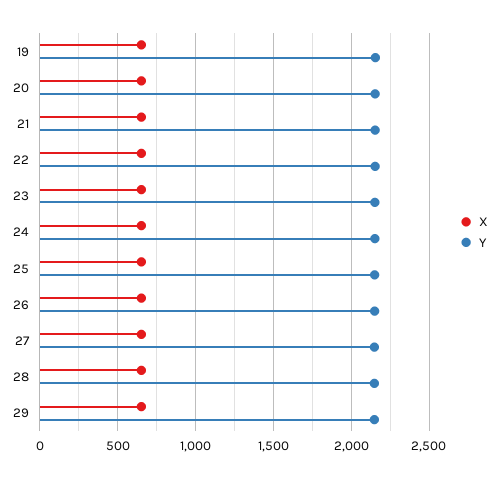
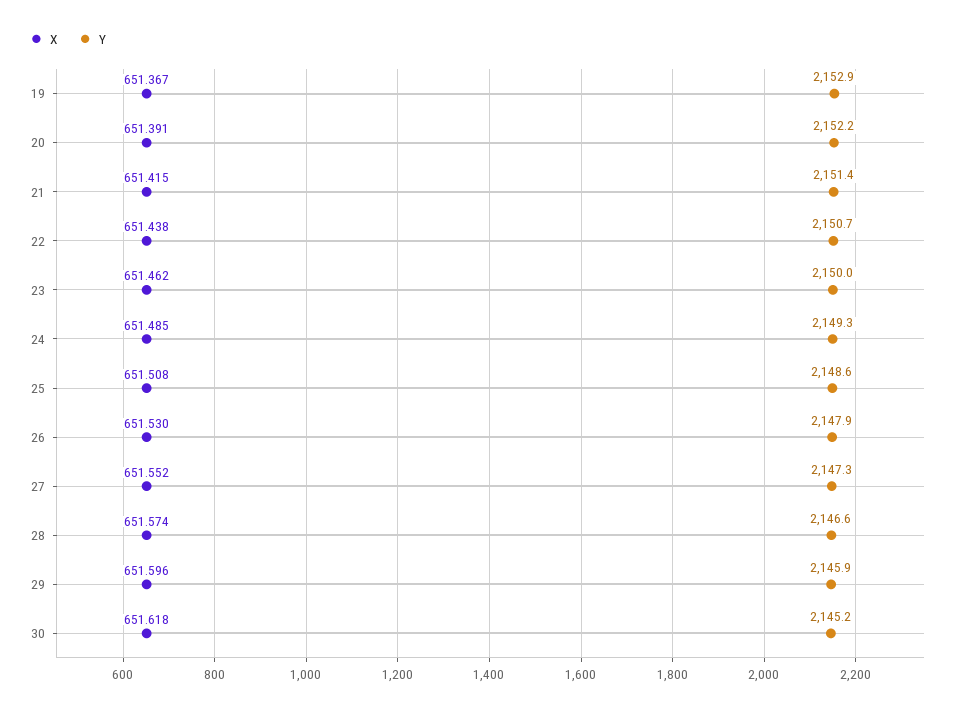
X, 30: none -> 651.618
Y, 30: none -> 2145.2

